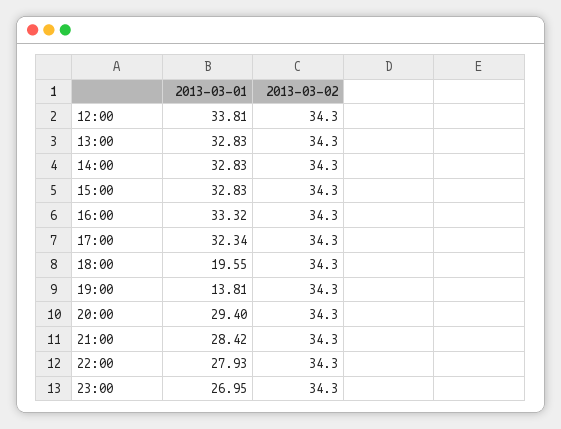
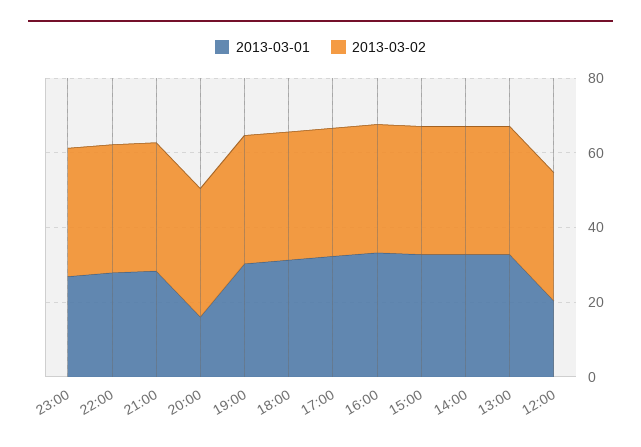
2013-03-01, 12:00: 33.81 -> 20
2013-03-01, 18:00: 19.55 -> 30
2013-03-01, 19:00: 13.81 -> 30
2013-03-01, 20:00: 29.4 -> 15

